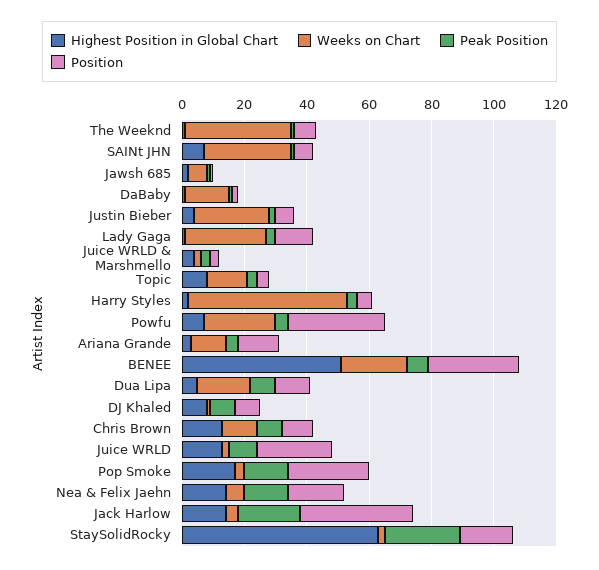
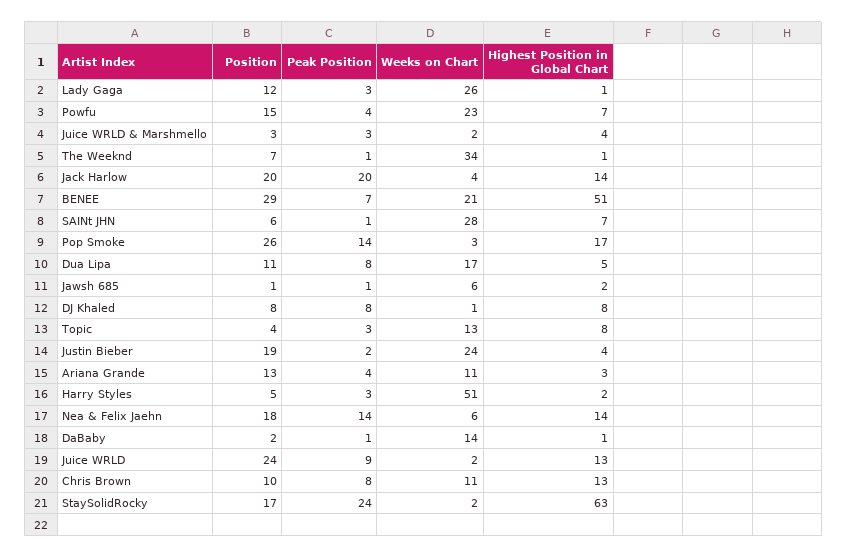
Position, Justin Bieber: 5 -> 19
Position, Powfu: 30 -> 15
Position, Jack Harlow: 35 -> 20

